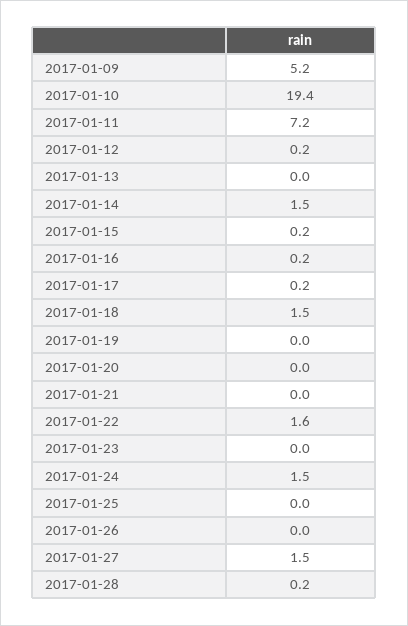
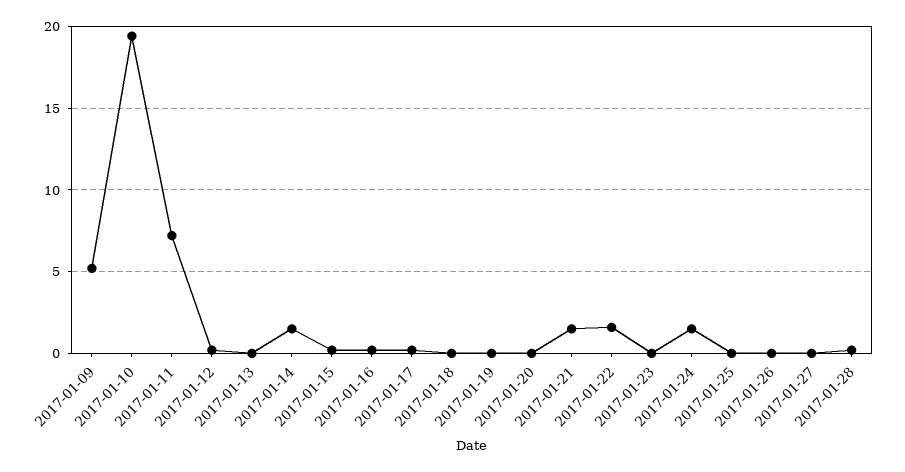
2017-01-18: 1.5 -> 0
2017-01-21: 0 -> 1.5
2017-01-27: 1.5 -> 0

